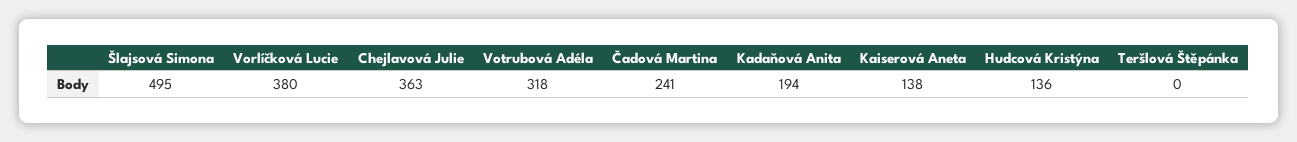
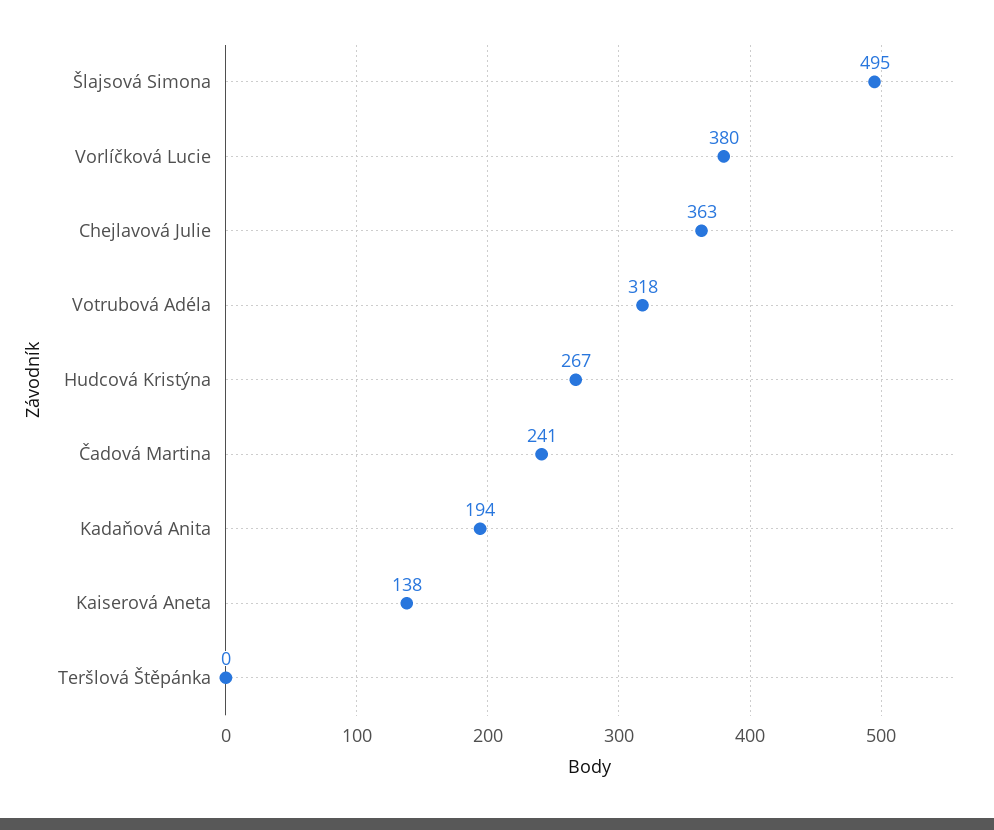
Hudcová Kristýna: 136 -> 267

